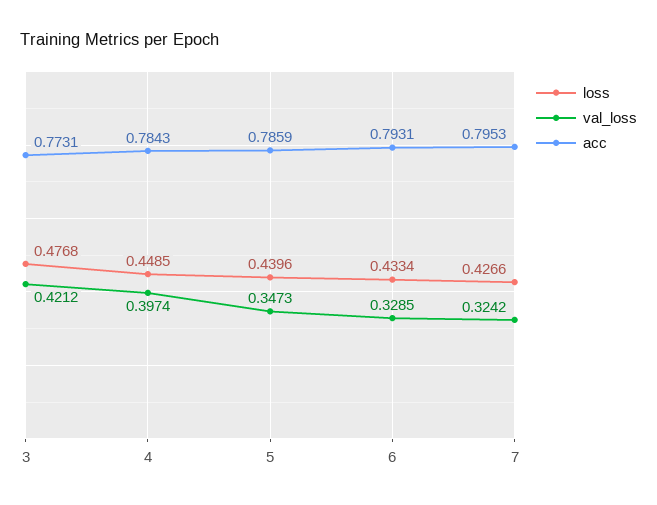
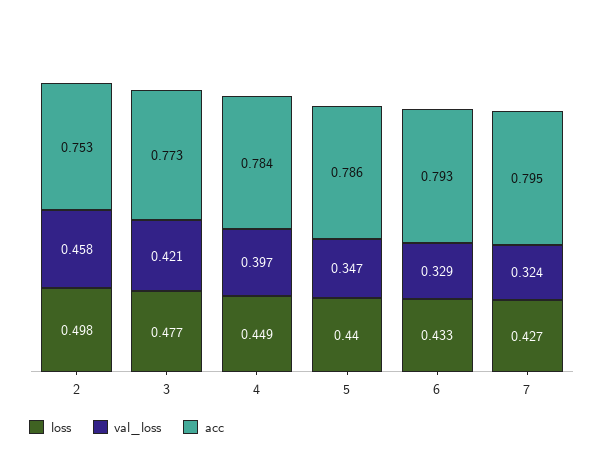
loss, 2: none -> 0.498
val_loss, 2: none -> 0.458
acc, 2: none -> 0.753

